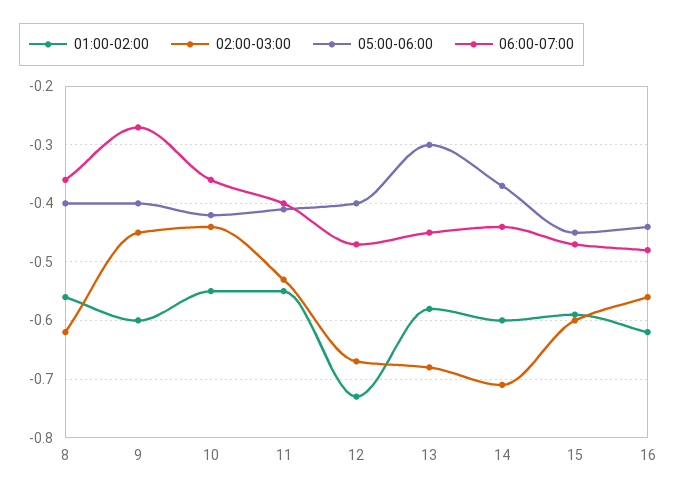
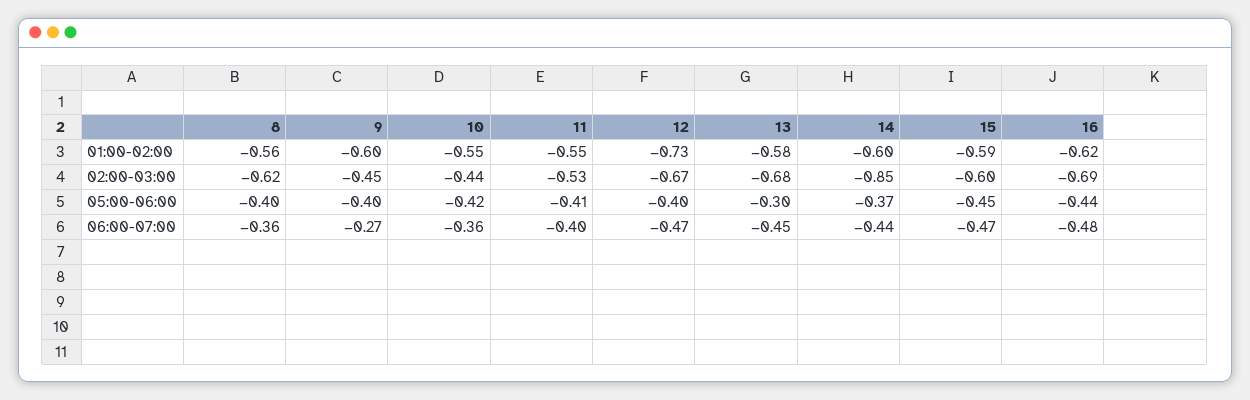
02:00-03:00, 14: -0.7 -> -0.85
02:00-03:00, 16: -0.55 -> -0.69

